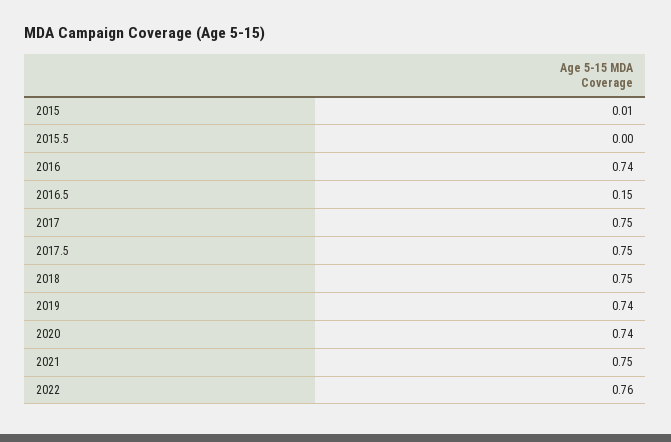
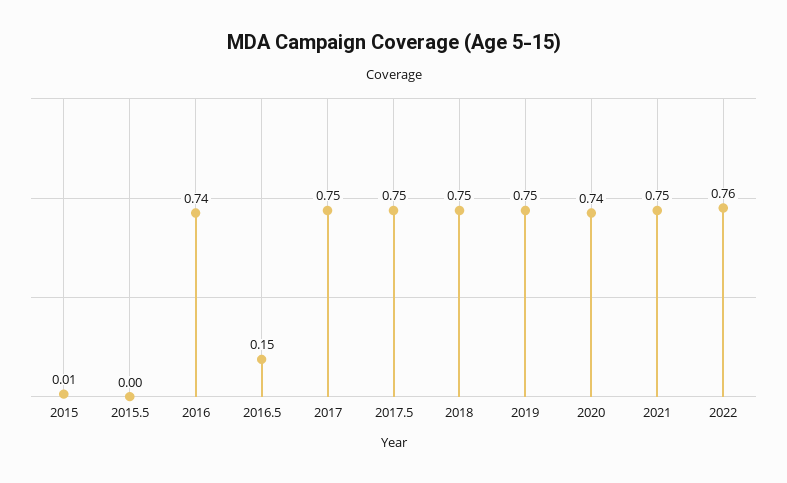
2019: 0.74 -> 0.75

